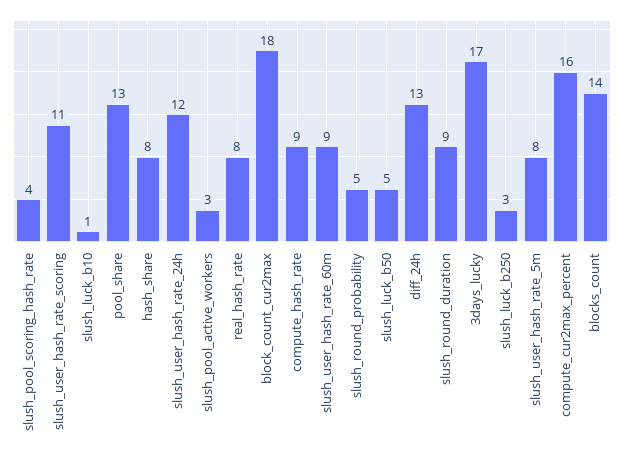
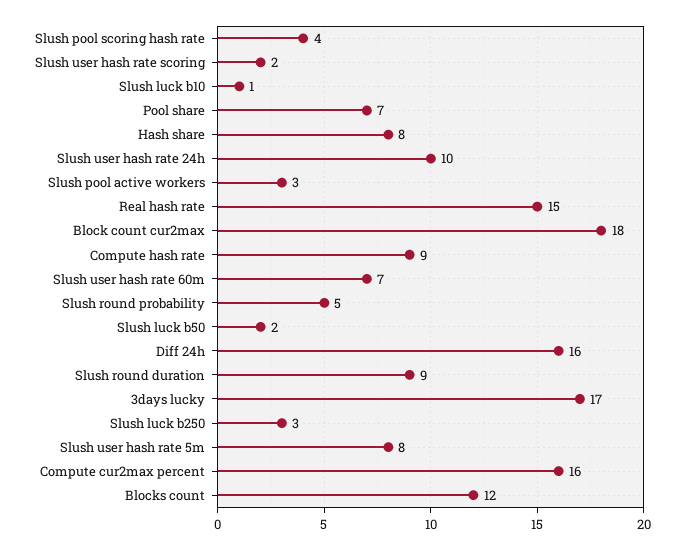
slush_user_hash_rate_scoring: 11 -> 2
pool_share: 13 -> 7
slush_user_hash_rate_24h: 12 -> 10
real_hash_rate: 8 -> 15
slush_user_hash_rate_60m: 9 -> 7
slush_luck_b50: 5 -> 2
diff_24h: 13 -> 16
blocks_count: 14 -> 12

